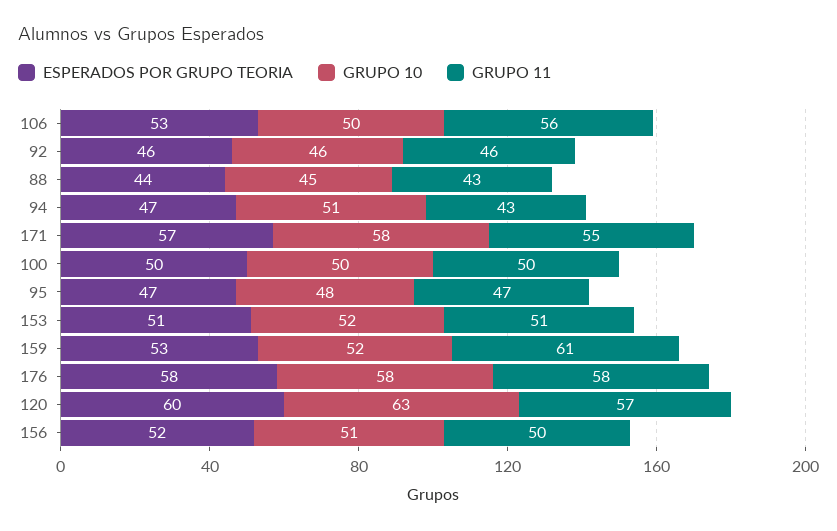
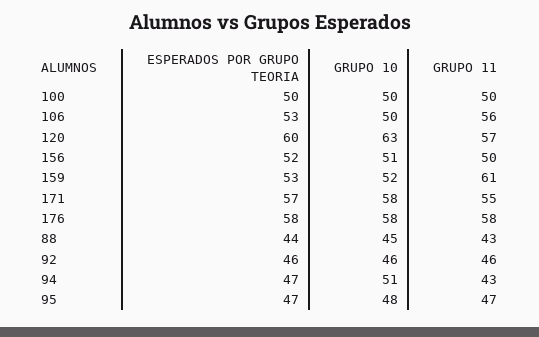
ESPERADOS POR GRUPO TEORIA, 153: 51 -> none
GRUPO 10, 153: 52 -> none
GRUPO 11, 153: 51 -> none

